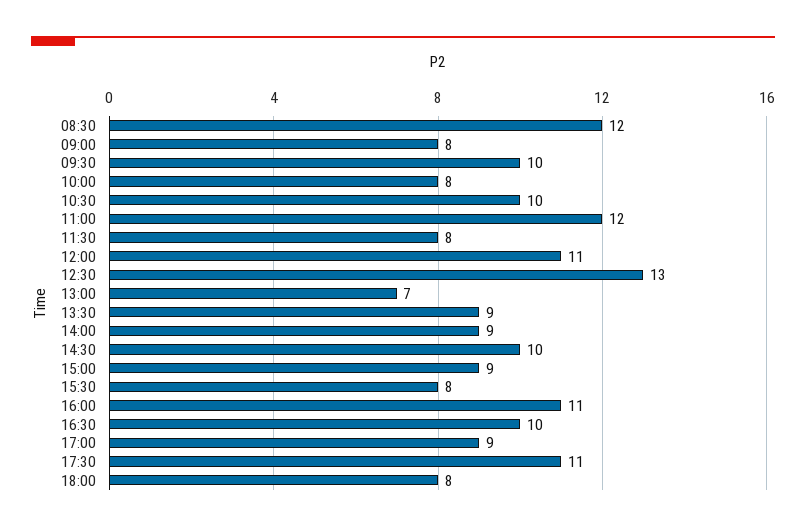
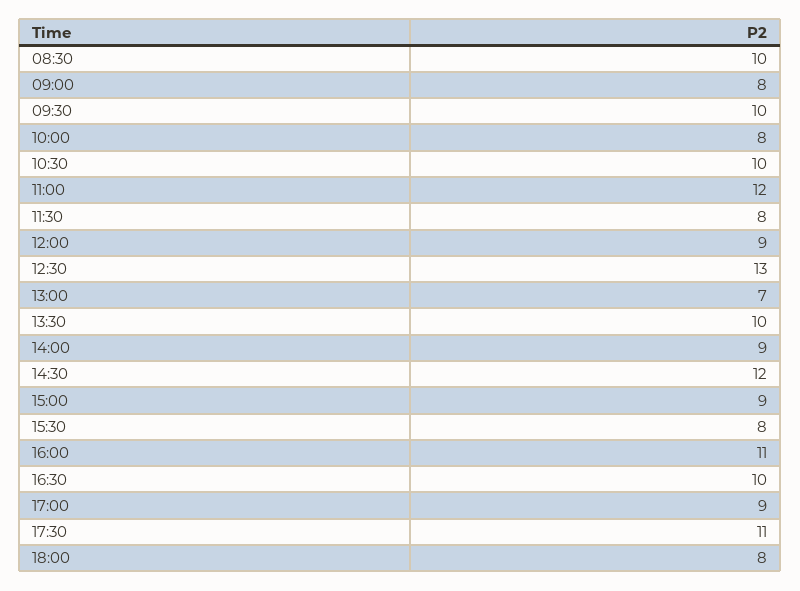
08:30: 12 -> 10
12:00: 11 -> 9
13:30: 9 -> 10
14:30: 10 -> 12

